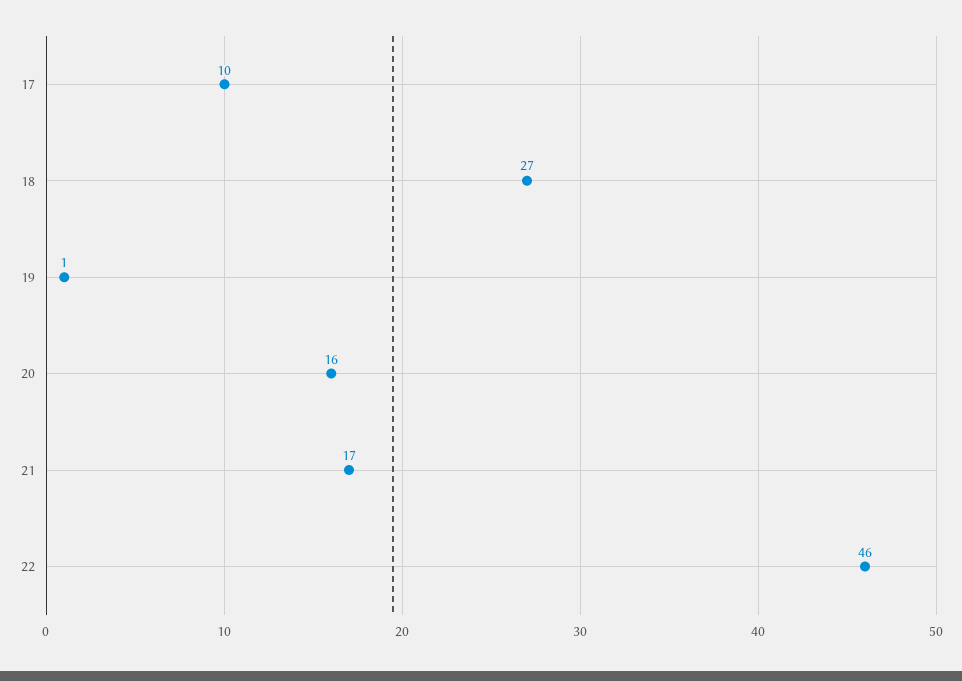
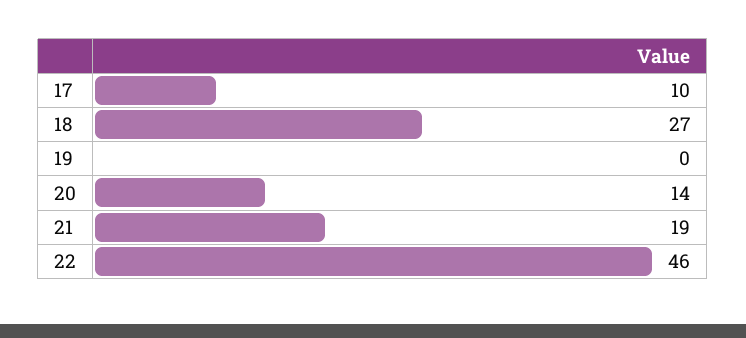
19: 1 -> 0
20: 16 -> 14
21: 17 -> 19

